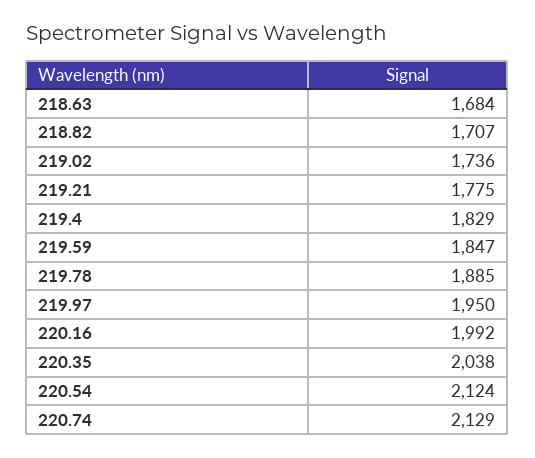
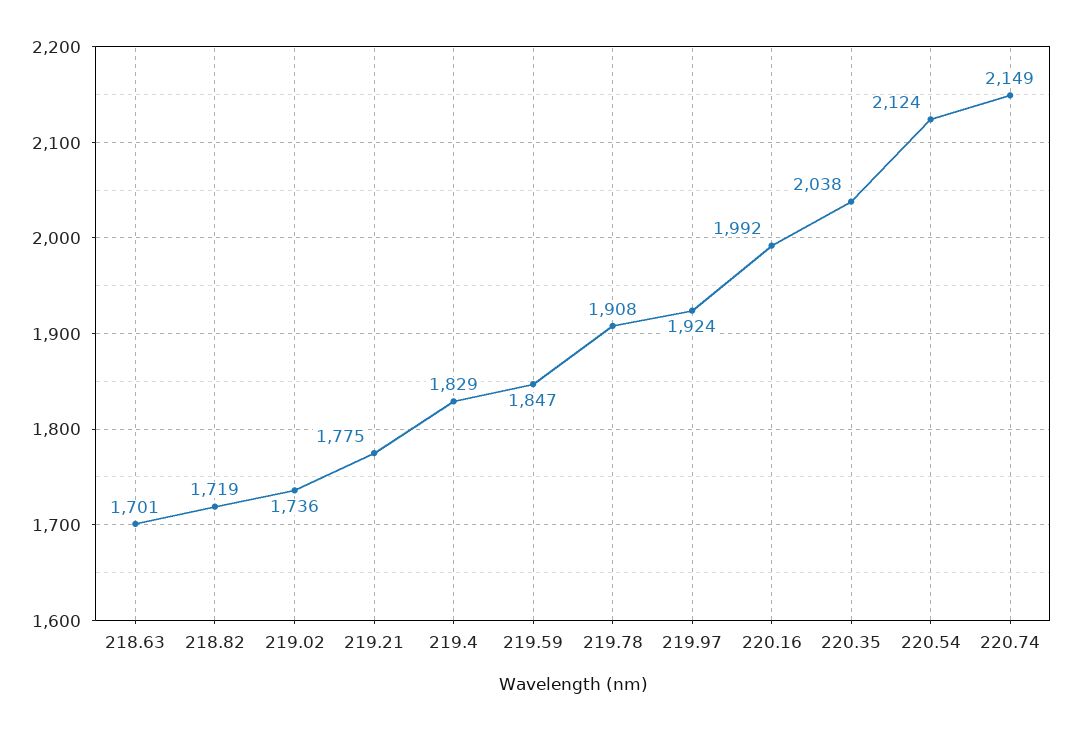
218.63: 1684 -> 1701
218.82: 1707 -> 1719
219.78: 1885 -> 1908
219.97: 1950 -> 1924
220.74: 2129 -> 2149

